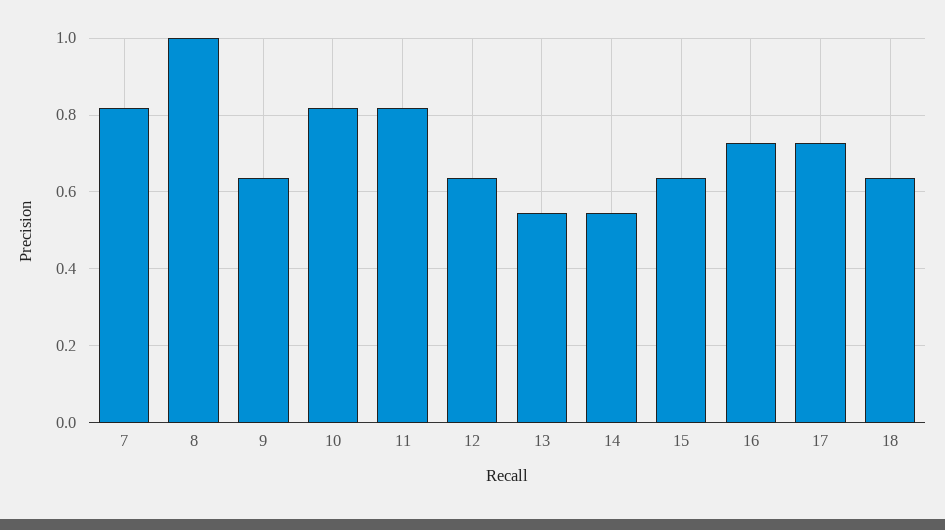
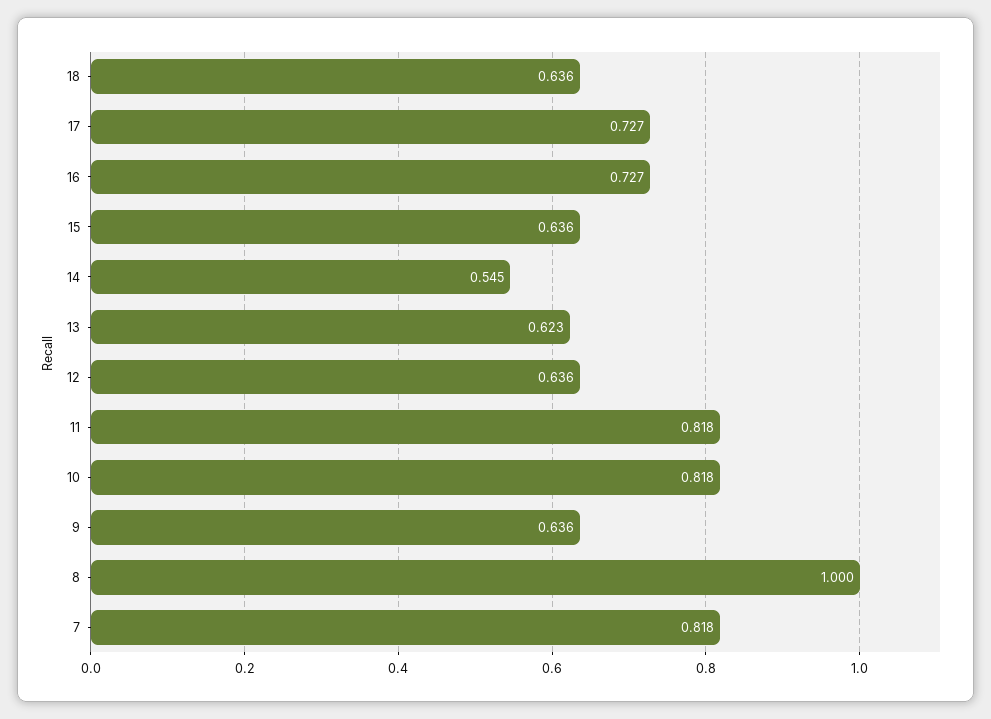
13: 0.54 -> 0.623

